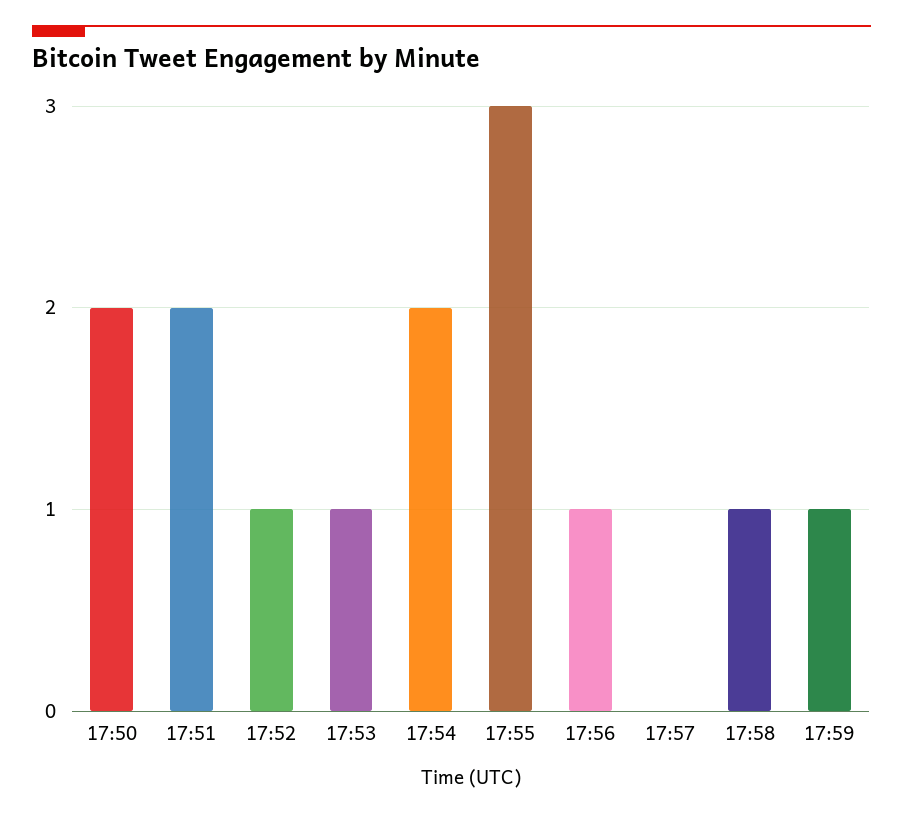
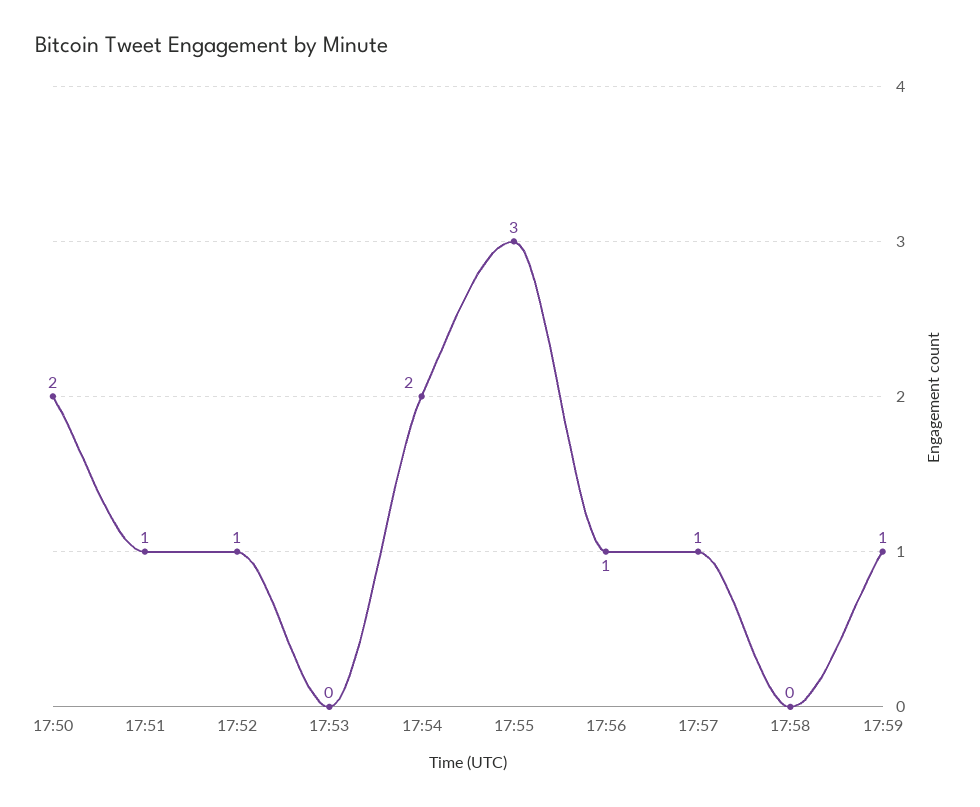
17:51: 2 -> 1
17:53: 1 -> 0
17:57: 0 -> 1
17:58: 1 -> 0

